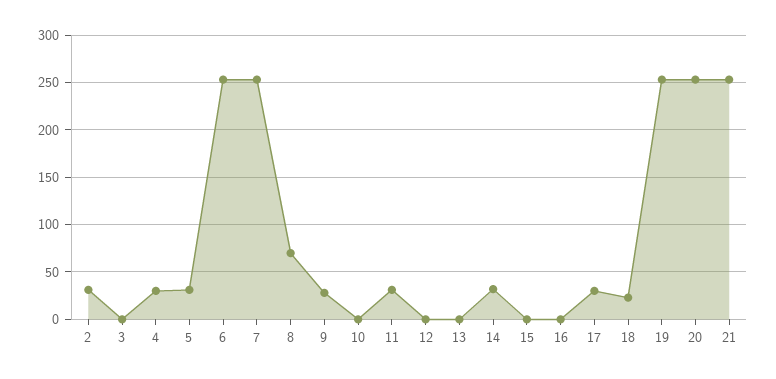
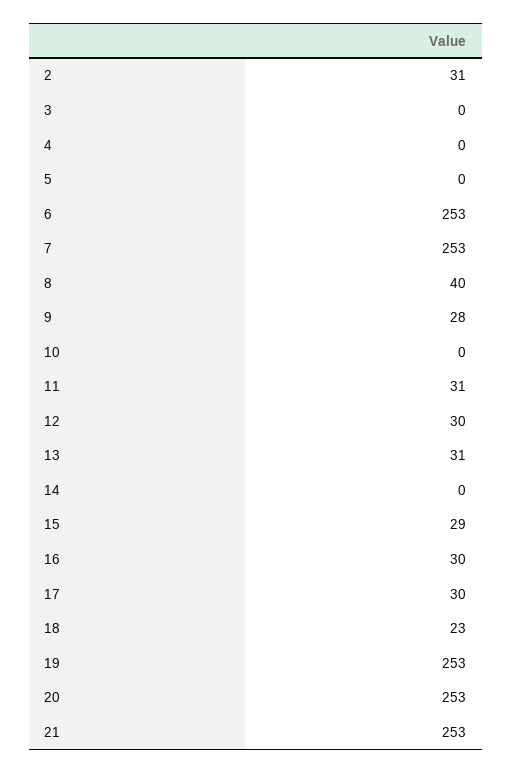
4: 30 -> 0
5: 30 -> 0
8: 70 -> 40
12: 0 -> 30
13: 0 -> 31
14: 30 -> 0
15: 0 -> 29
16: 0 -> 30

